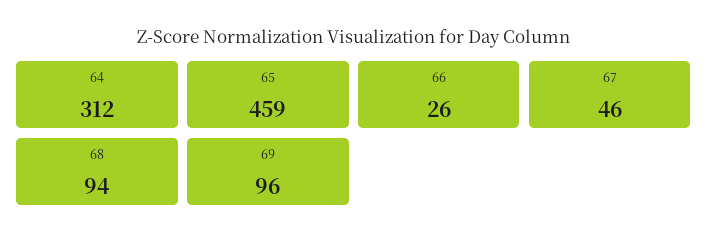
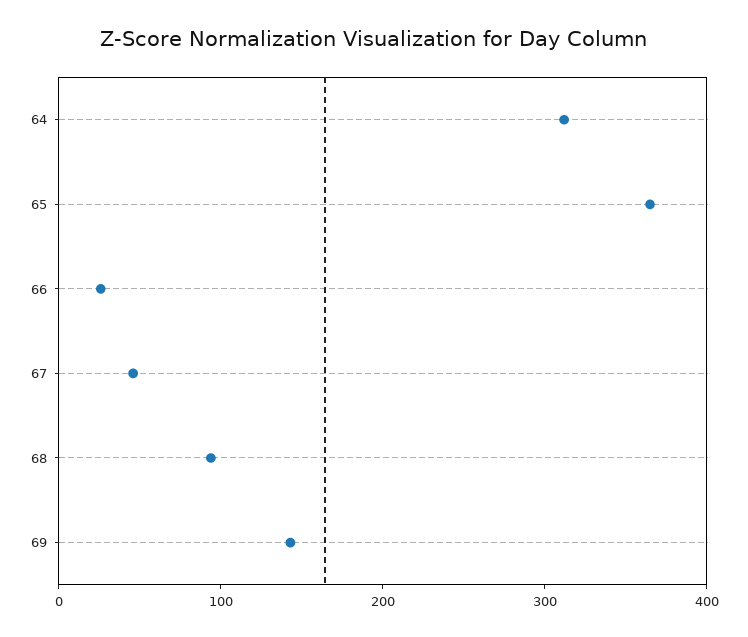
65: 459 -> 360
69: 96 -> 140

